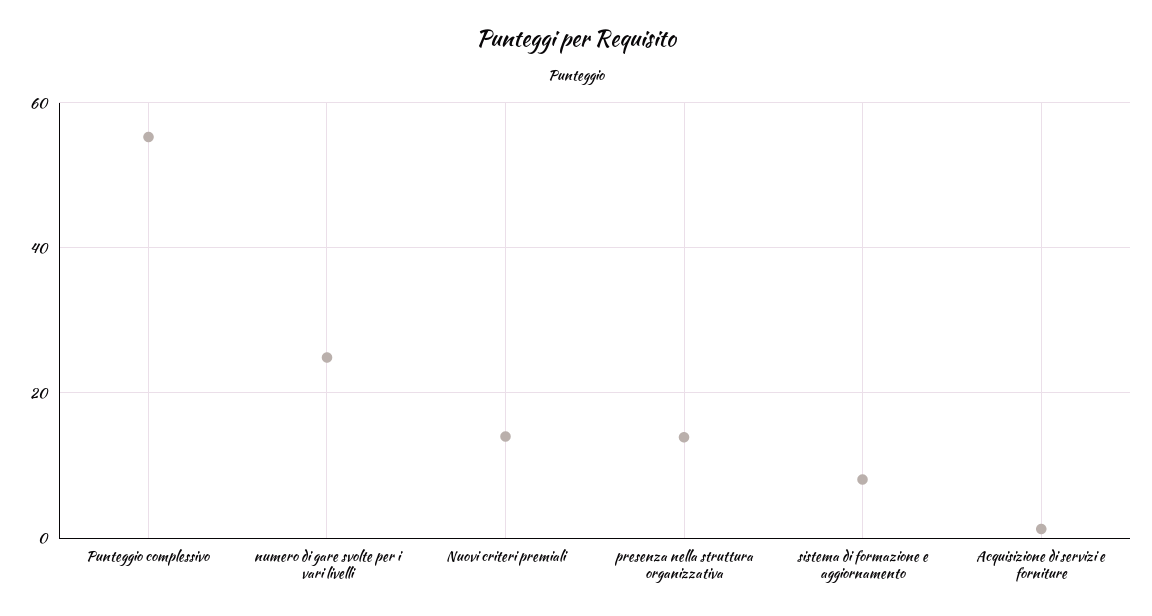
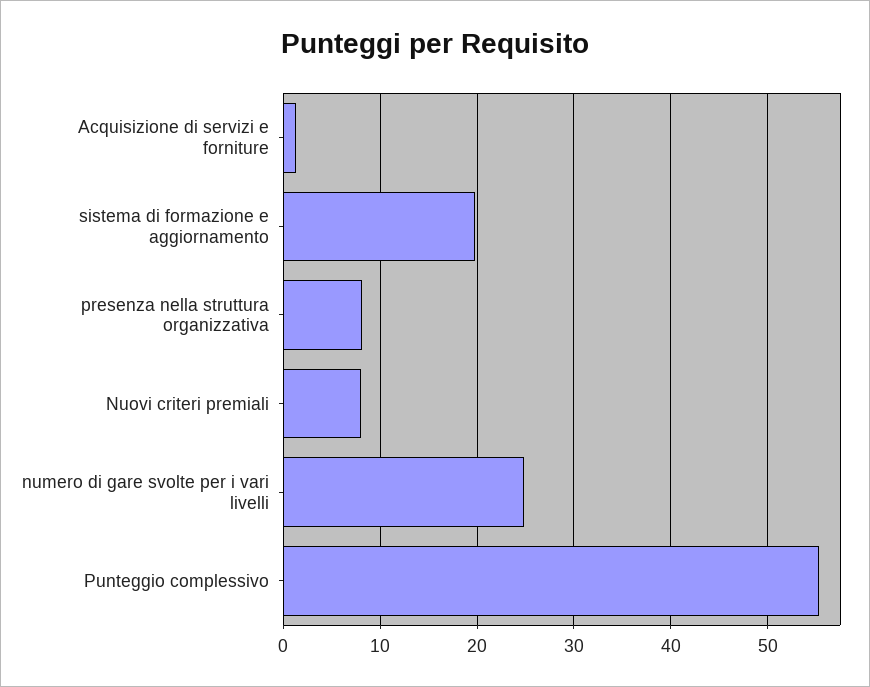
Nuovi criteri premiali: 14 -> 8
presenza nella struttura organizzativa: 14 -> 8
sistema di formazione e aggiornamento: 8 -> 20

